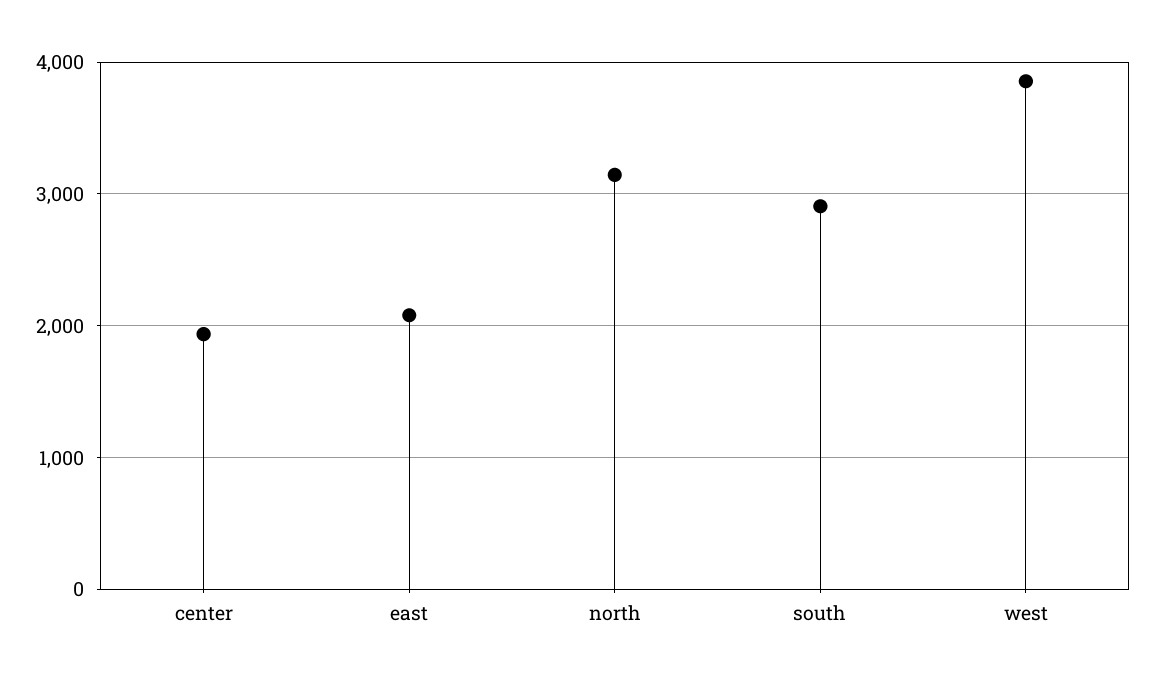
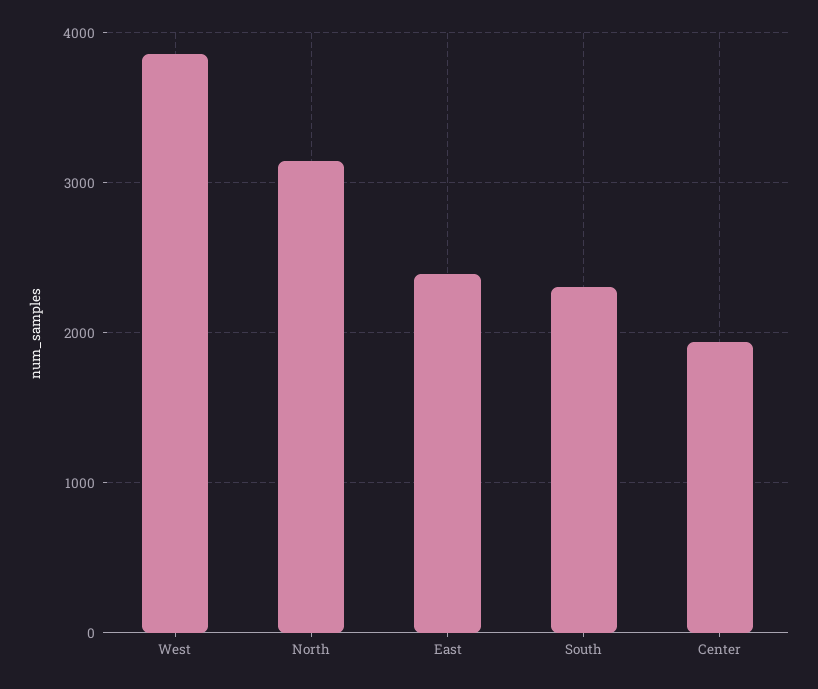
east: 2100 -> 2400
south: 2900 -> 2300

